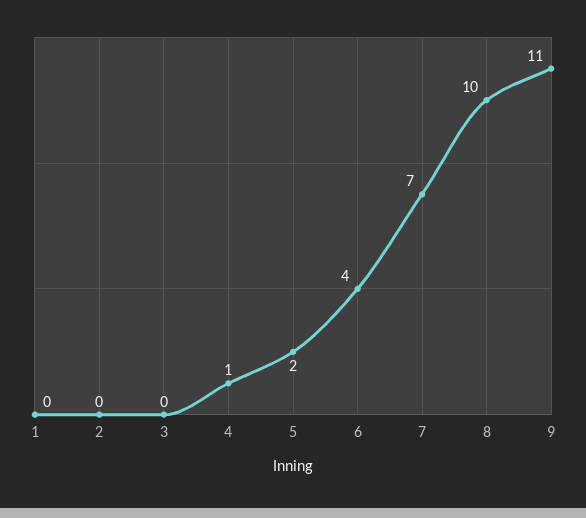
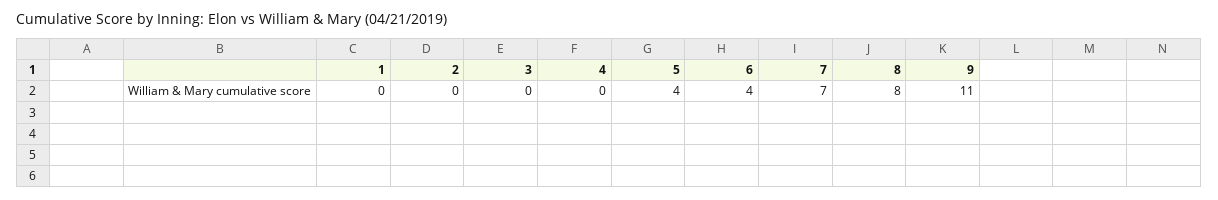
4: 1 -> 0
5: 2 -> 4
8: 10 -> 8

